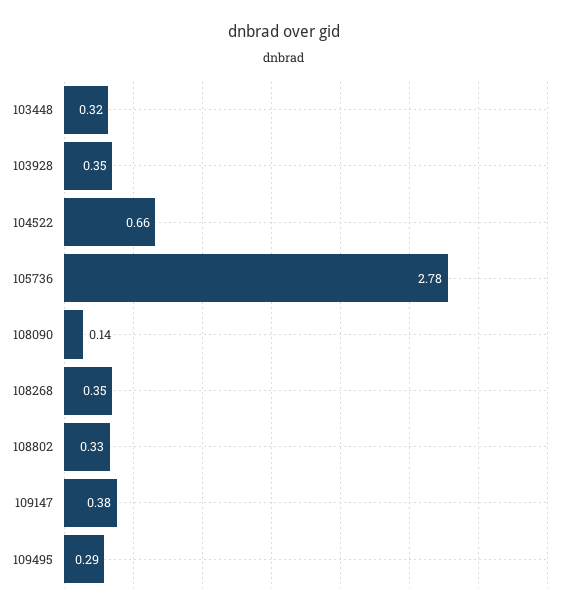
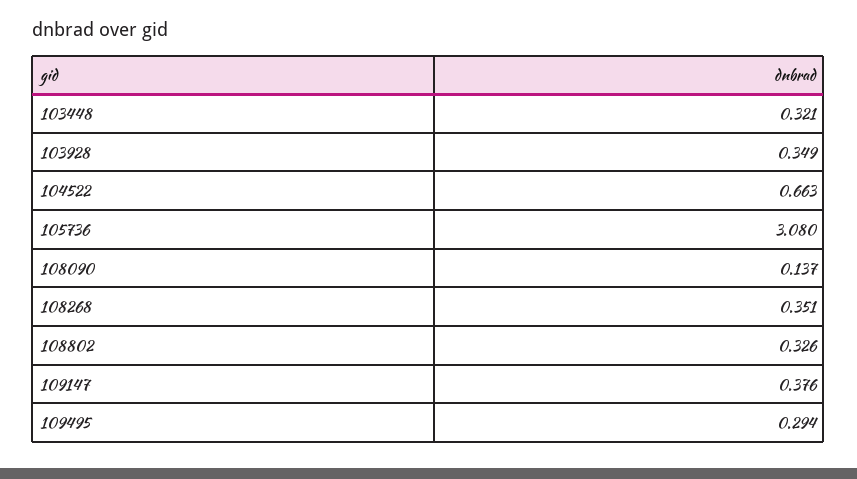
105736: 2.78 -> 3.08

